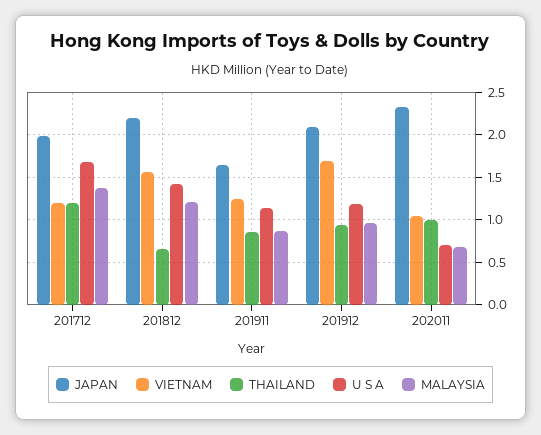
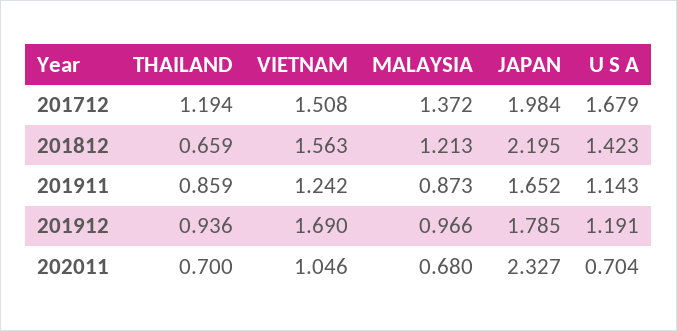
VIETNAM, 201712: 1.2 -> 1.508
JAPAN, 201912: 2.1 -> 1.785
THAILAND, 202011: 1 -> 0.7

